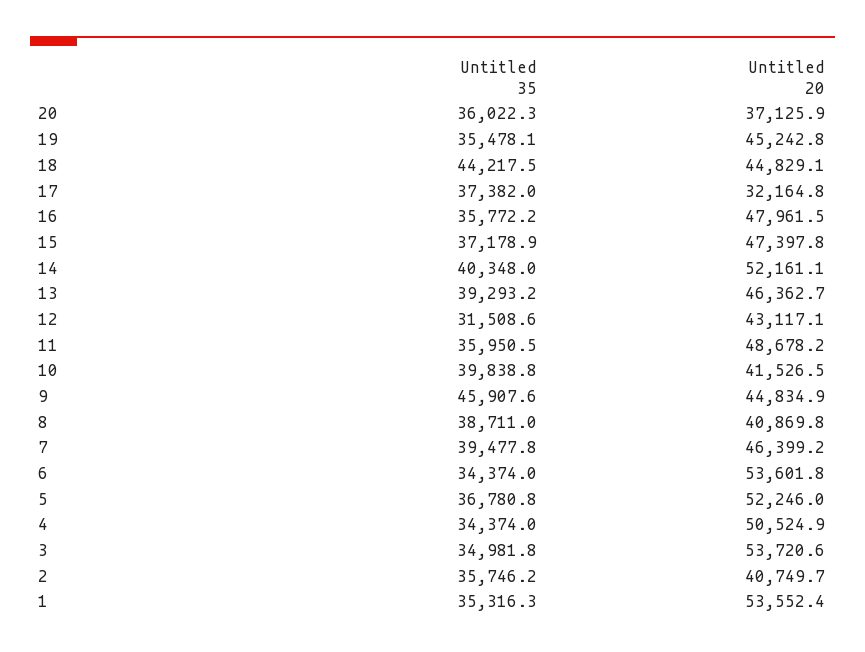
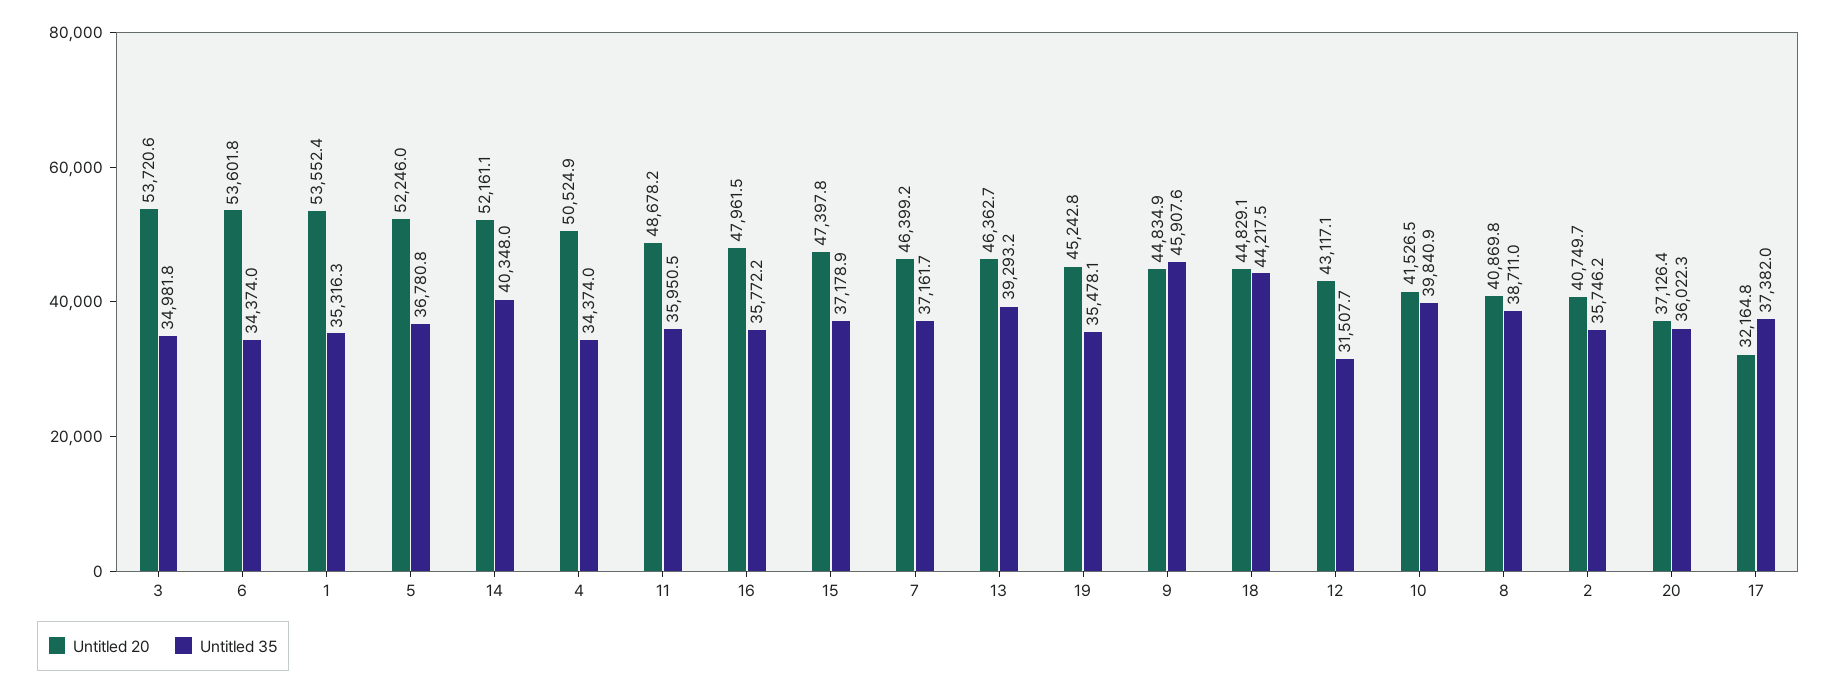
Untitled 20, 20: 37125.9 -> 37126.4
Untitled 35, 12: 31508.6 -> 31507.7
Untitled 35, 10: 39838.8 -> 39840.9
Untitled 35, 7: 39477.8 -> 37161.7

